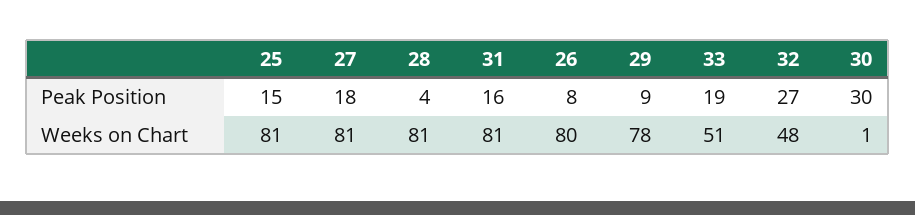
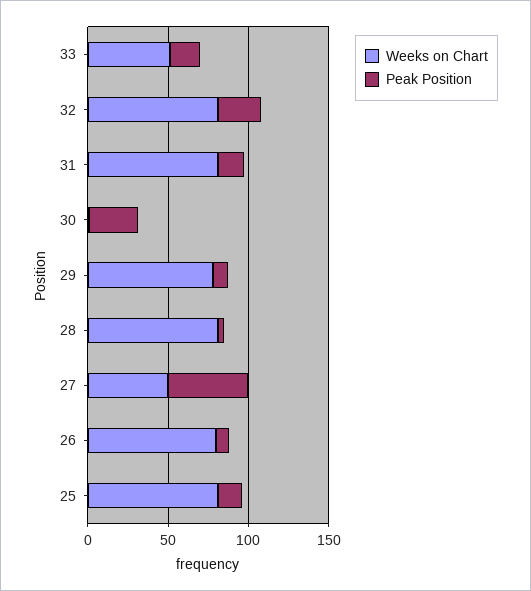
Peak Position, 27: 18 -> 50
Weeks on Chart, 27: 81 -> 50
Weeks on Chart, 32: 48 -> 80

